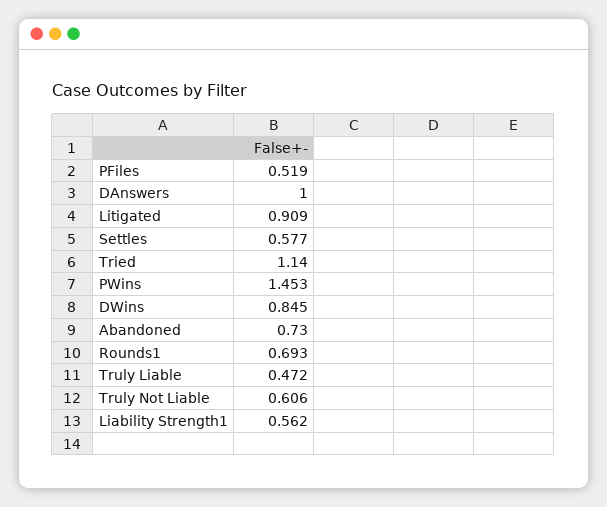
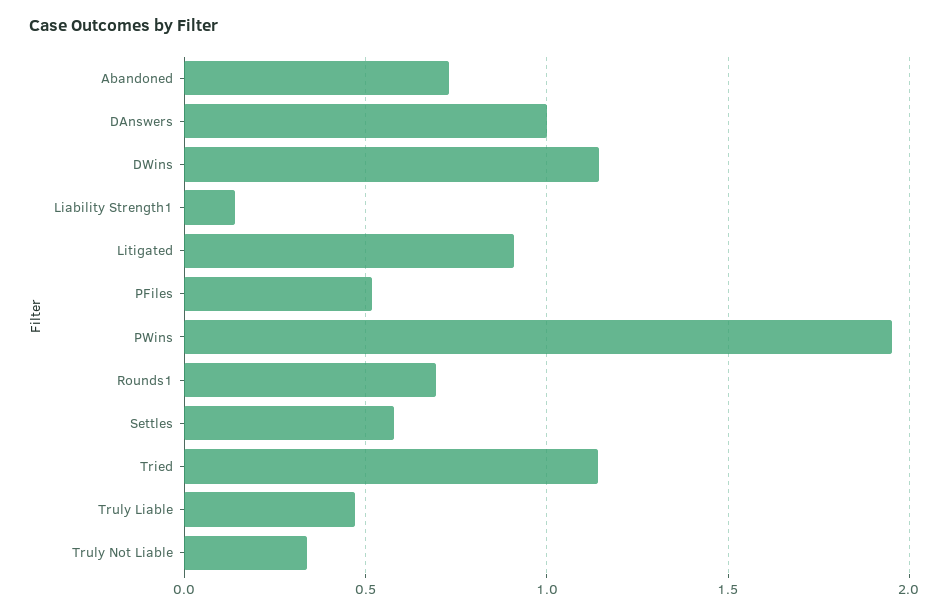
PWins: 1.453 -> 1.95
DWins: 0.845 -> 1.15
Truly Not Liable: 0.606 -> 0.35
Liability Strength1: 0.562 -> 0.15

